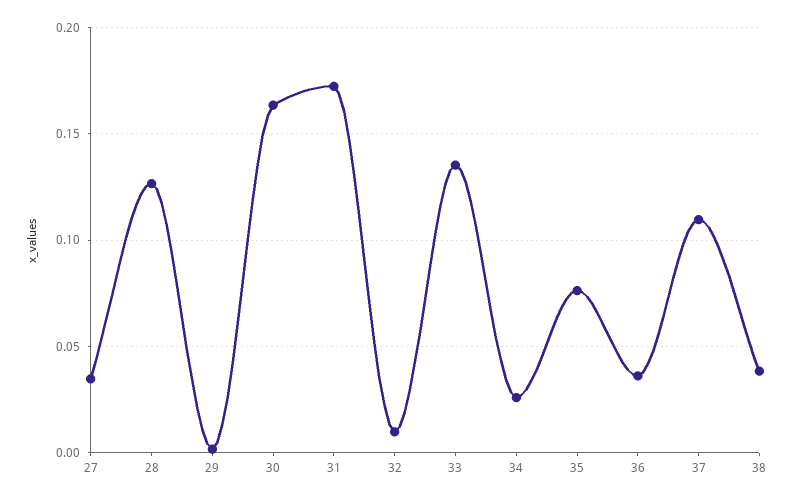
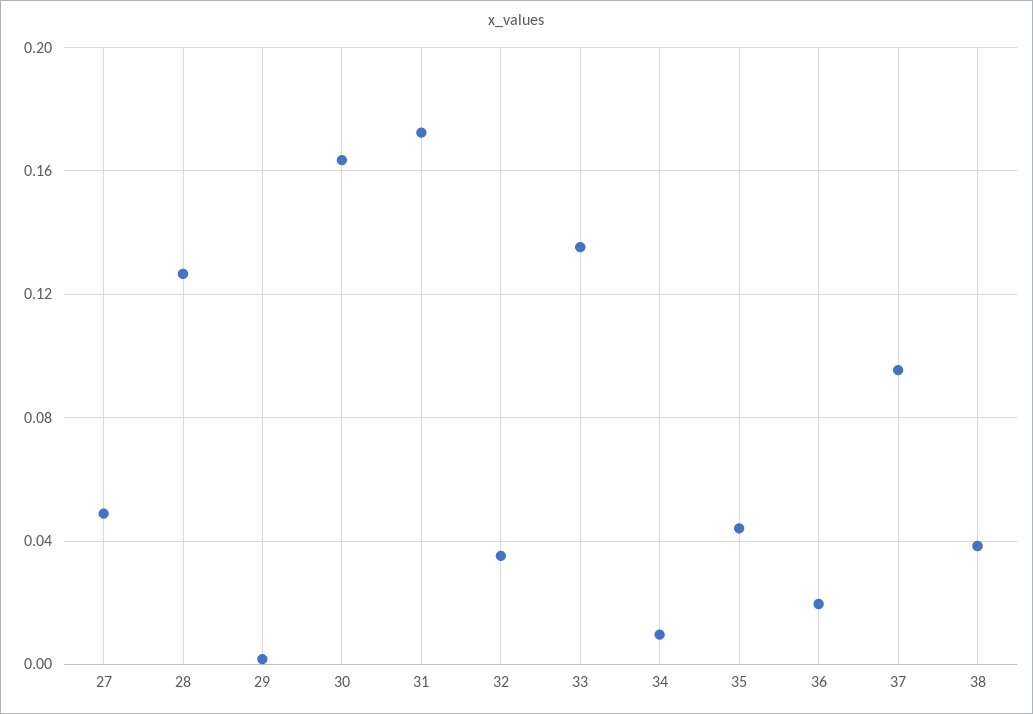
27: 0.035 -> 0.05
32: 0.01 -> 0.035
34: 0.025 -> 0.01
35: 0.075 -> 0.045
36: 0.035 -> 0.02
37: 0.11 -> 0.095

